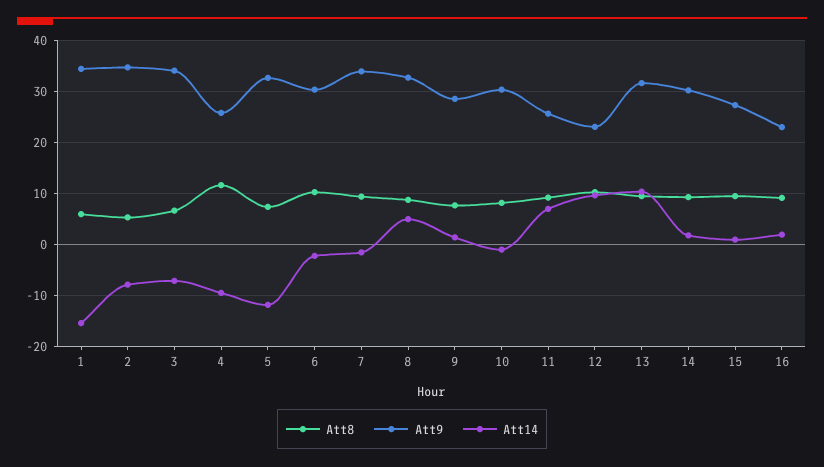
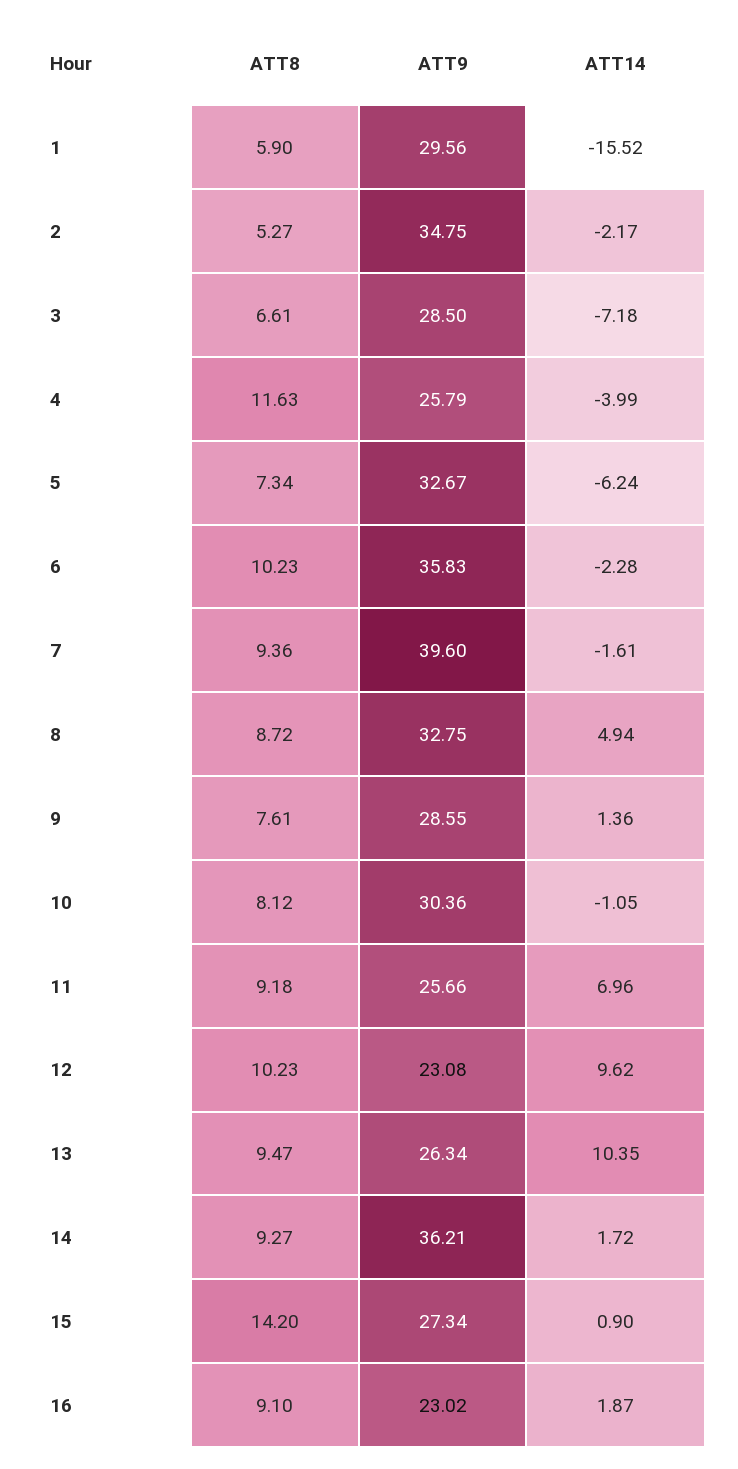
Att9, 1: 34 -> 29.56
Att14, 2: -8 -> -2.17
Att9, 3: 34 -> 28.5
Att14, 4: -10 -> -3.99
Att14, 5: -12 -> -6.24
Att9, 6: 30 -> 35.83
Att9, 7: 34 -> 39.6
Att9, 13: 32 -> 26.34
Att9, 14: 30 -> 36.21
Att8, 15: 10 -> 14.2

